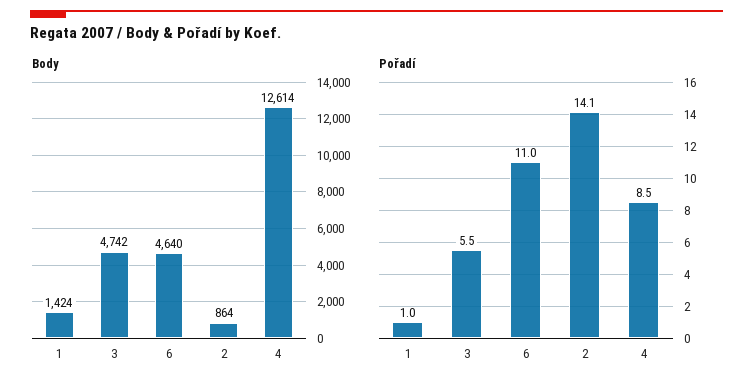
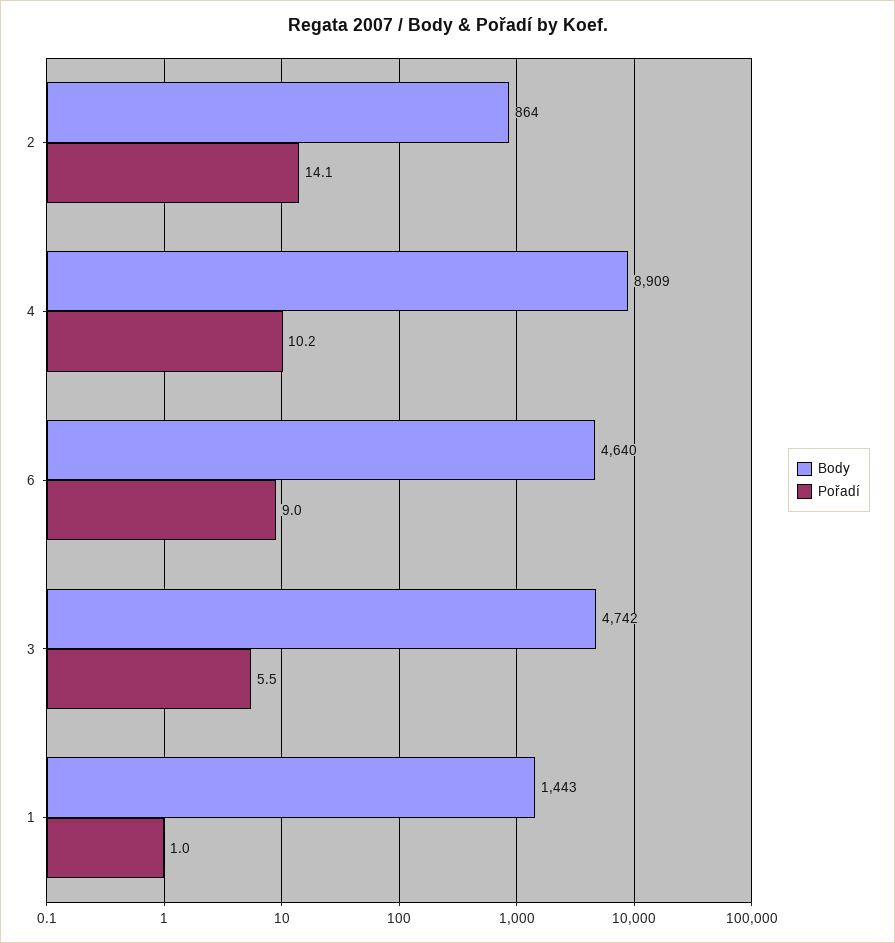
Body, 1: 1424 -> 1443
Body, 4: 12614 -> 8909
Pořadí, 6: 11 -> 9
Pořadí, 4: 8.5 -> 10.2

